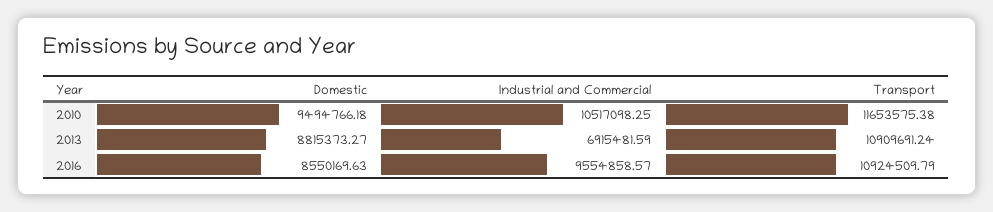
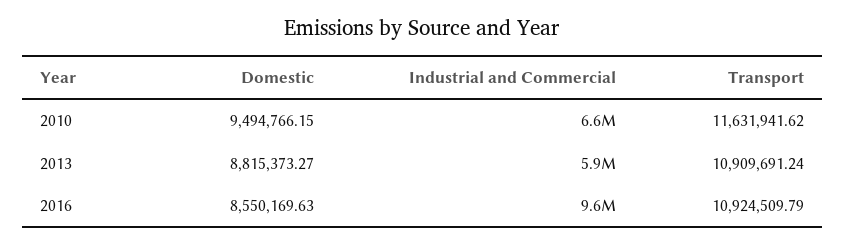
Domestic, 2010: 9494766.18 -> 9494766.15
Industrial and Commercial, 2010: 10517098.25 -> 6600000
Transport, 2010: 11653575.38 -> 11631941.62
Industrial and Commercial, 2013: 6915481.59 -> 5900000

